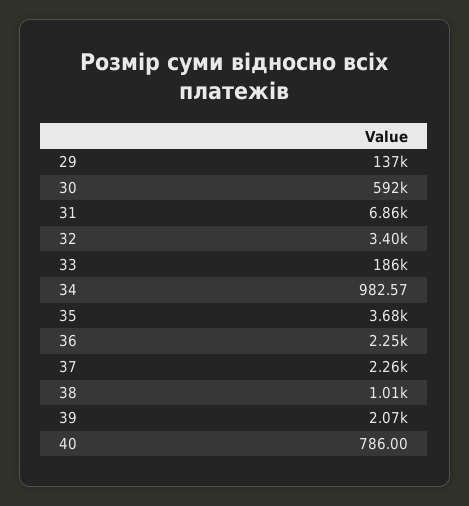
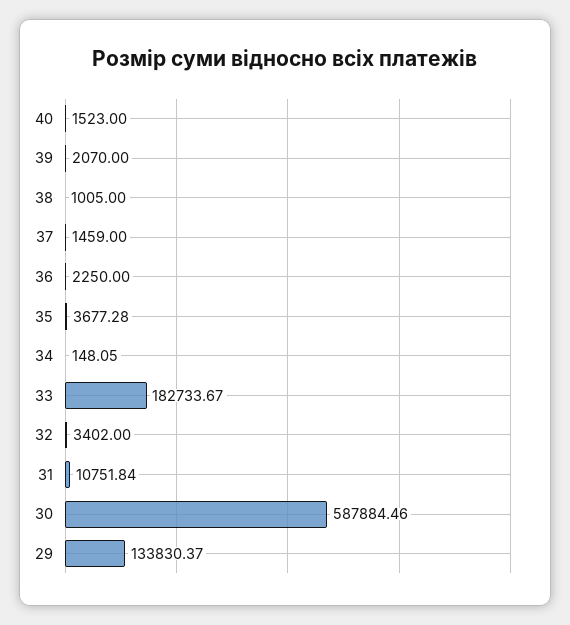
29: 137000 -> 133830.37
30: 592000 -> 587884.46
31: 6860 -> 10751.84
33: 186000 -> 182733.67
34: 982.57 -> 148.05
37: 2260 -> 1459
40: 786 -> 1523

